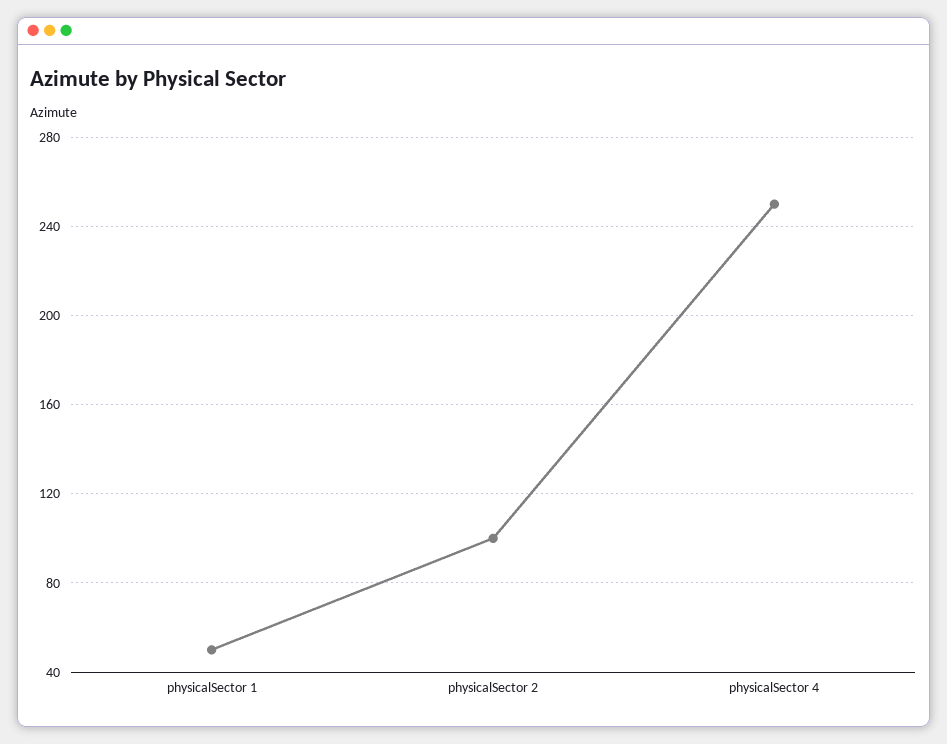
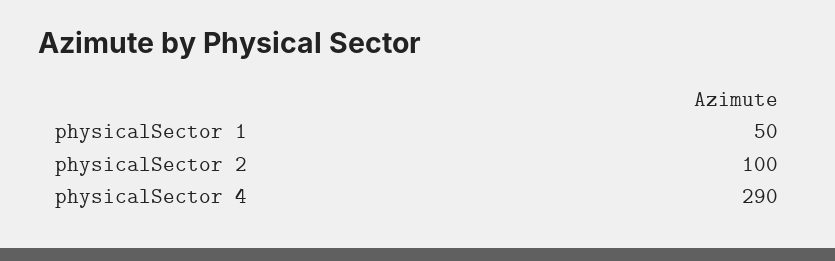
physicalSector 4: 250 -> 290

